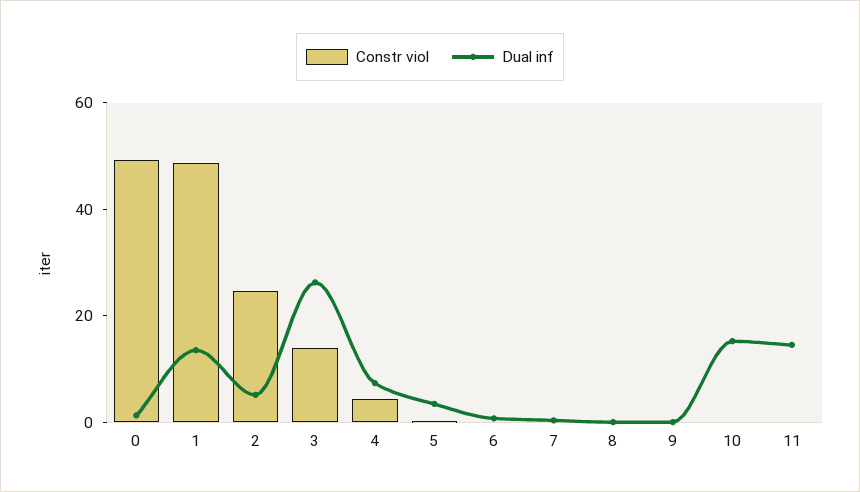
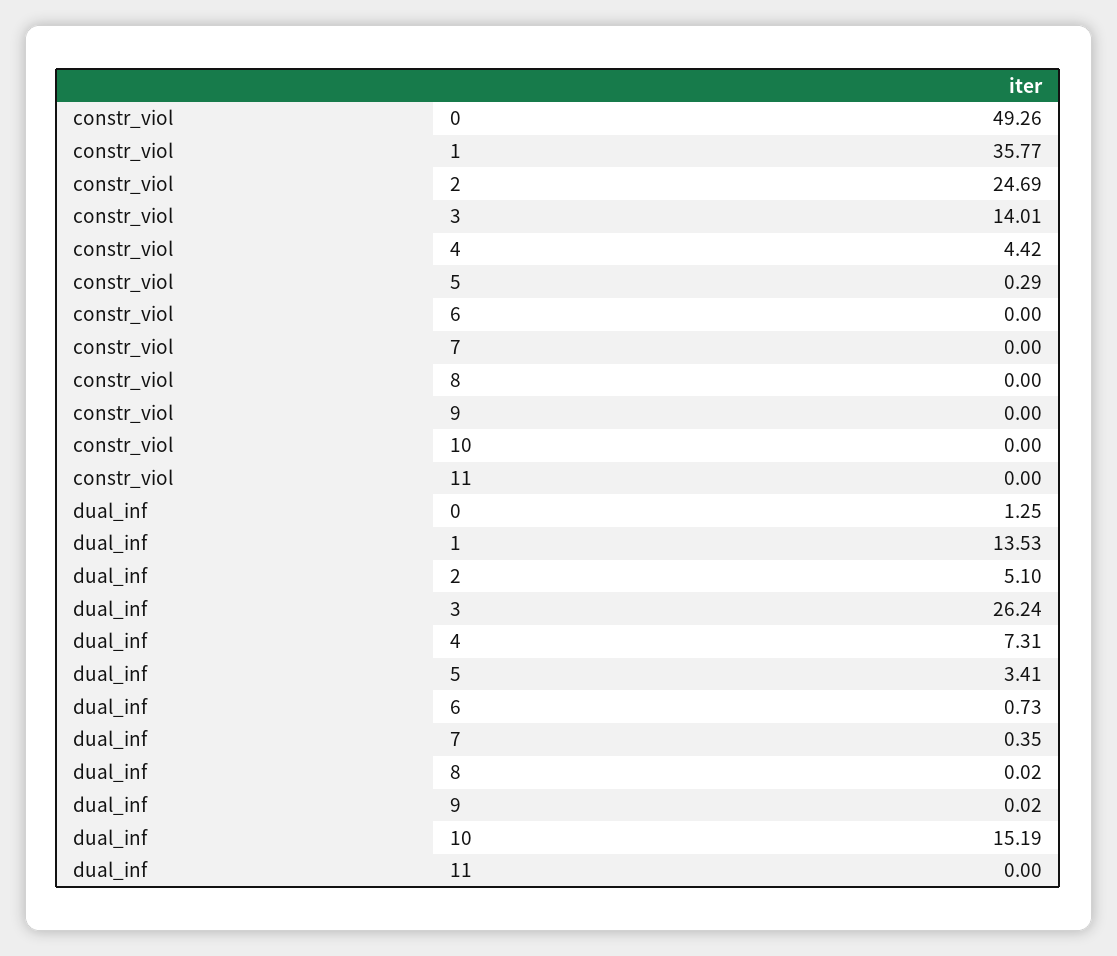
Constr viol, 1: 50 -> 35.77
Dual inf, 11: 15 -> 0

